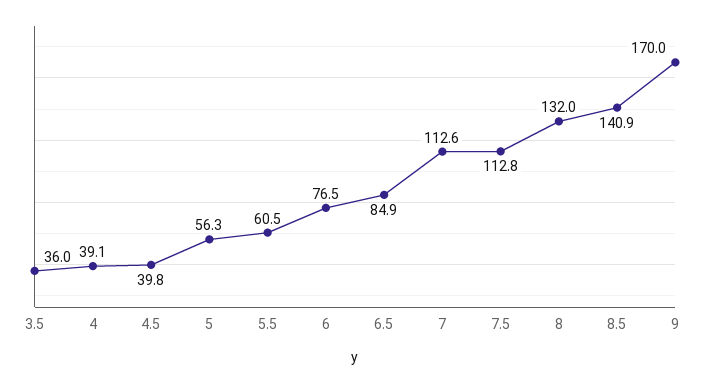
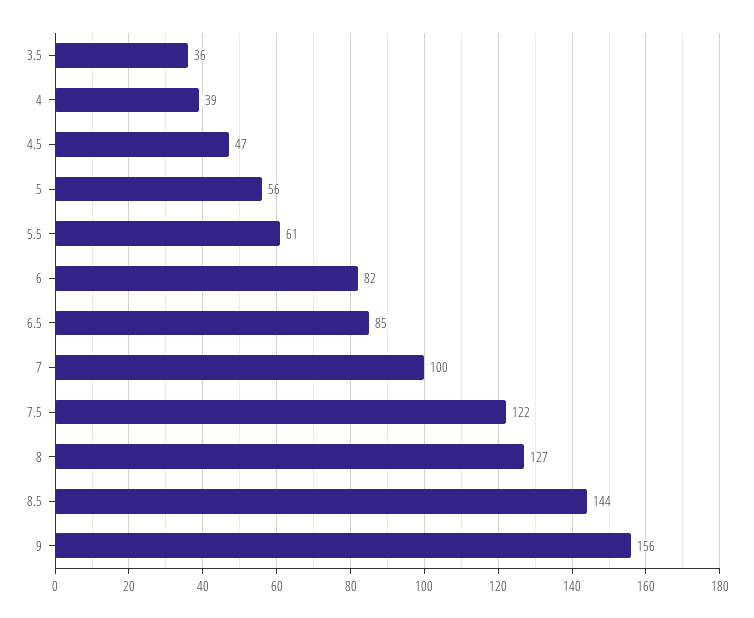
4.5: 39.8 -> 47
6: 76.5 -> 82
7: 112.6 -> 100
7.5: 112.8 -> 122
8: 132 -> 127
8.5: 140.9 -> 144
9: 170 -> 156

